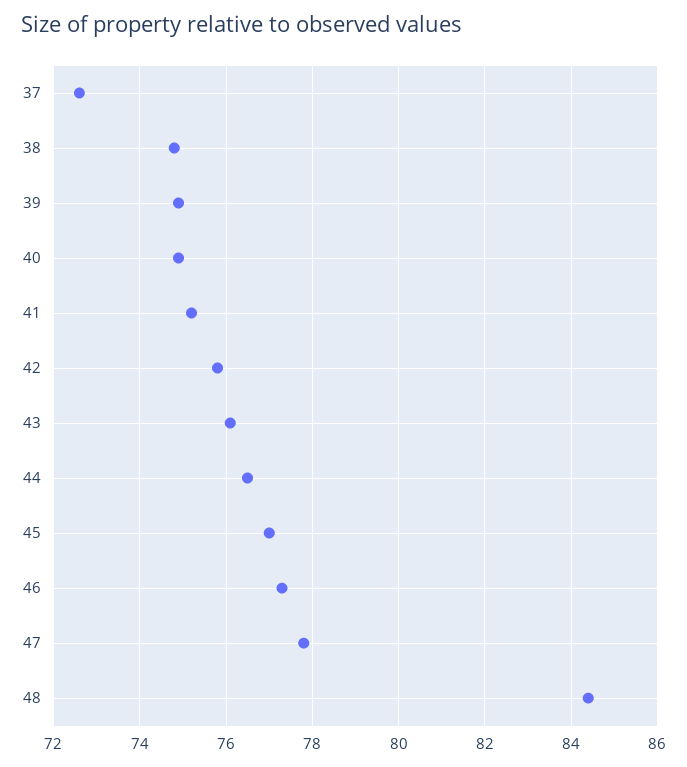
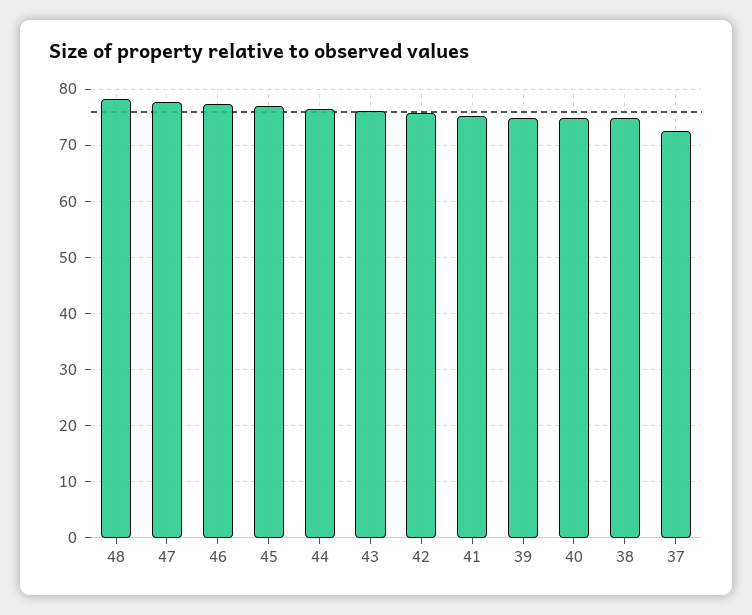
48: 84.5 -> 78

